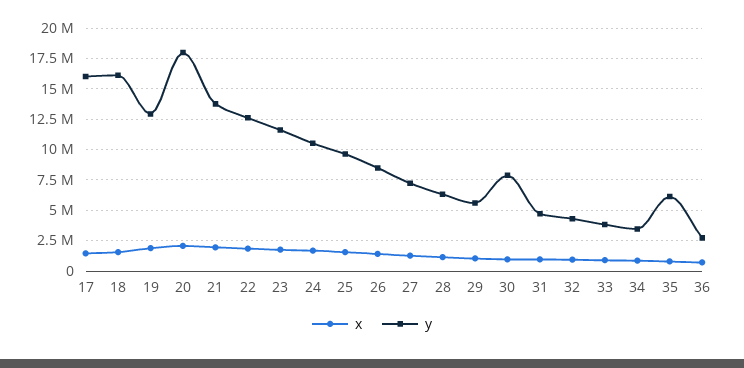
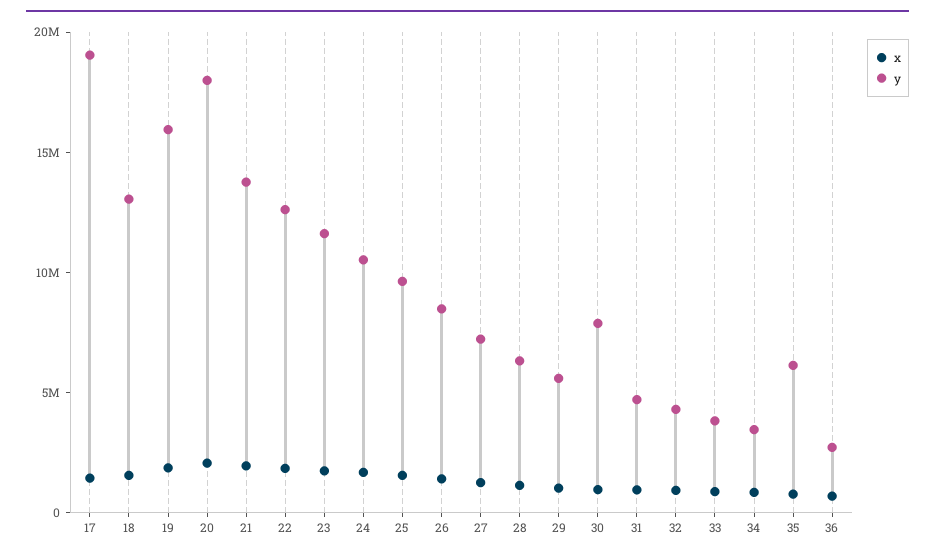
y, 17: 16000000 -> 19000000
y, 18: 16000000 -> 13000000
y, 19: 13000000 -> 16000000

